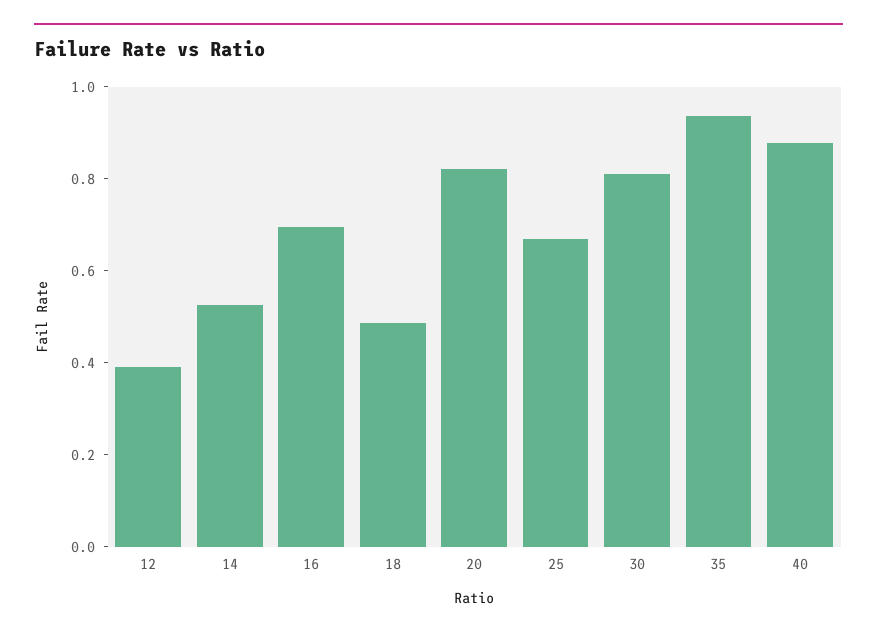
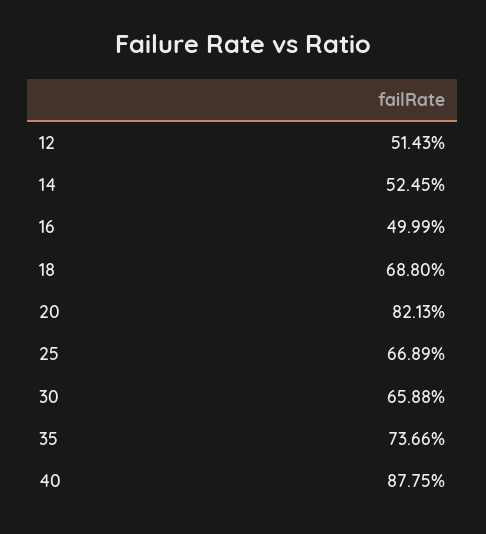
12: 0.4 -> 0.5143
16: 0.7 -> 0.4999
18: 0.5 -> 0.688
30: 0.8 -> 0.6588
35: 0.95 -> 0.7366

